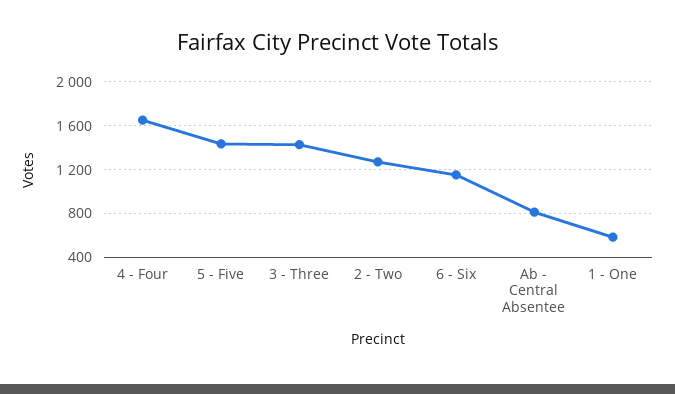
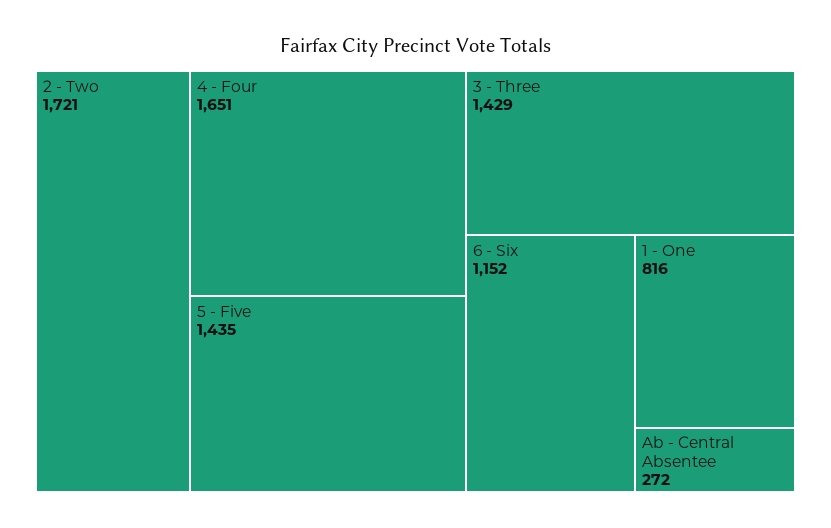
2 - Two: 1300 -> 1721
Ab - Central Absentee: 800 -> 272
1 - One: 600 -> 816

